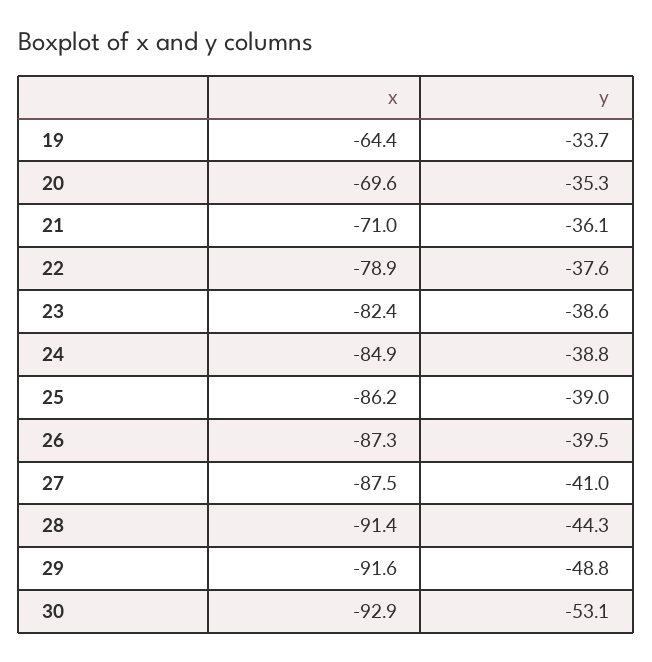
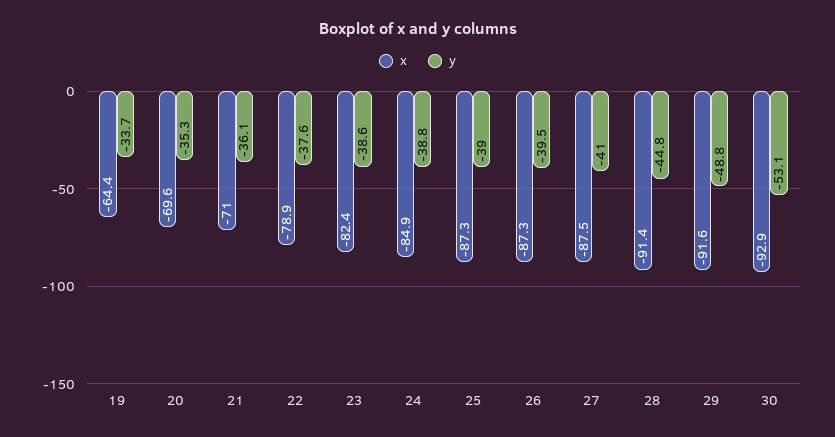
x, 25: -86.2 -> -87.3
y, 28: -44.3 -> -44.8

